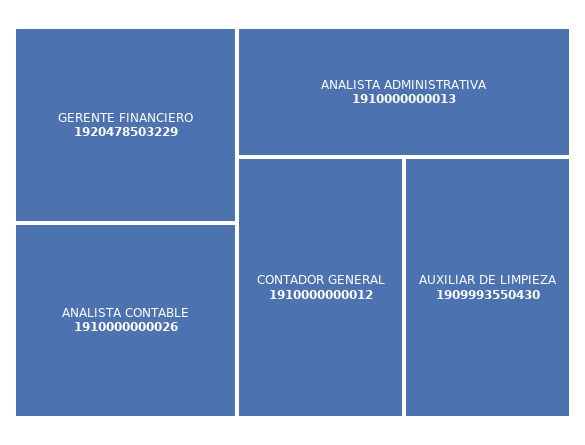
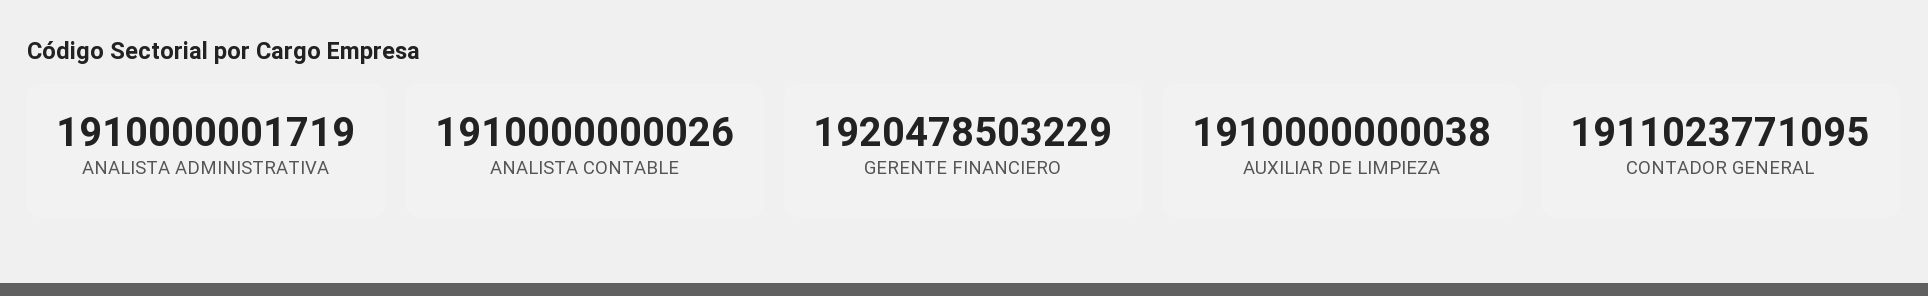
ANALISTA ADMINISTRATIVA: 1910000000013 -> 1910000001719
CONTADOR GENERAL: 1910000000012 -> 1911023771095
AUXILIAR DE LIMPIEZA: 1909993550430 -> 1910000000038

